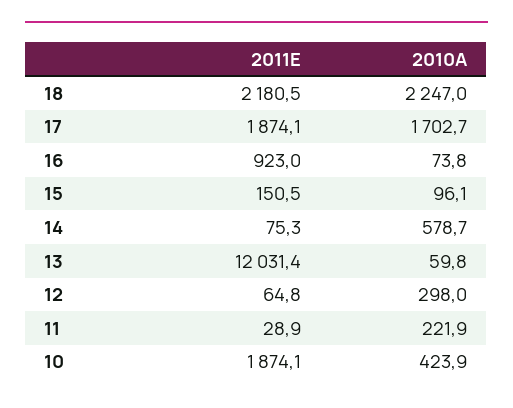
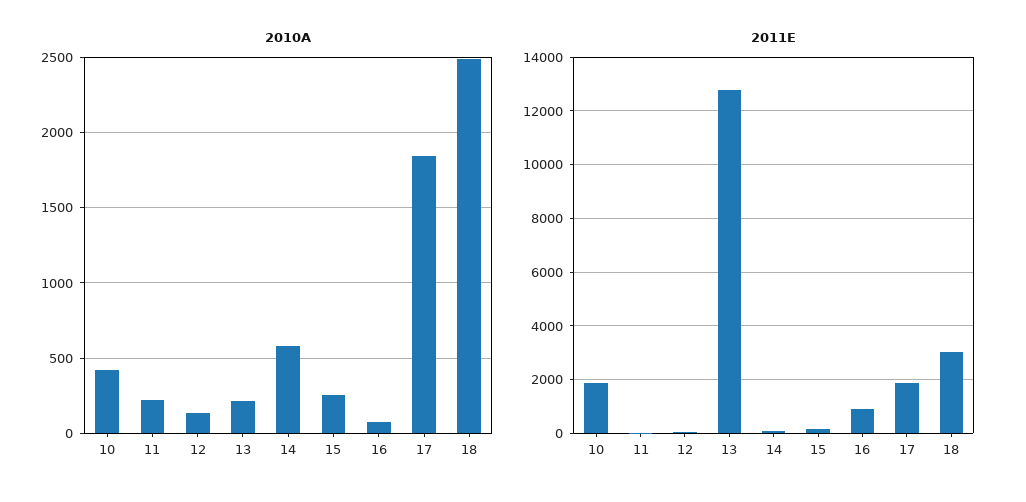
2011E, 18: 2180.5 -> 3000
2010A, 18: 2247 -> 2500
2010A, 17: 1702.7 -> 1850
2010A, 15: 96.1 -> 250
2011E, 13: 12031.4 -> 12750
2010A, 13: 59.8 -> 200
2010A, 12: 298 -> 150

